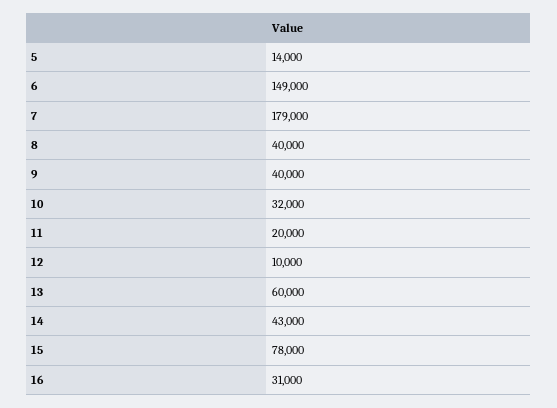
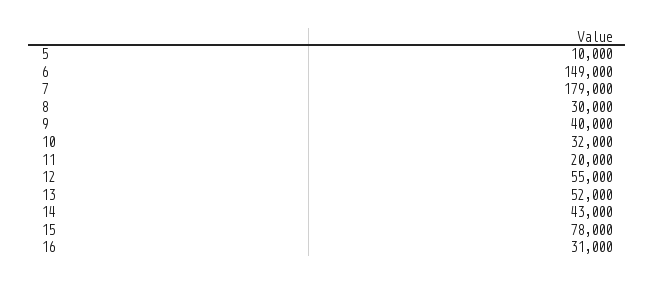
5: 14000 -> 10000
8: 40000 -> 30000
12: 10000 -> 55000
13: 60000 -> 52000

